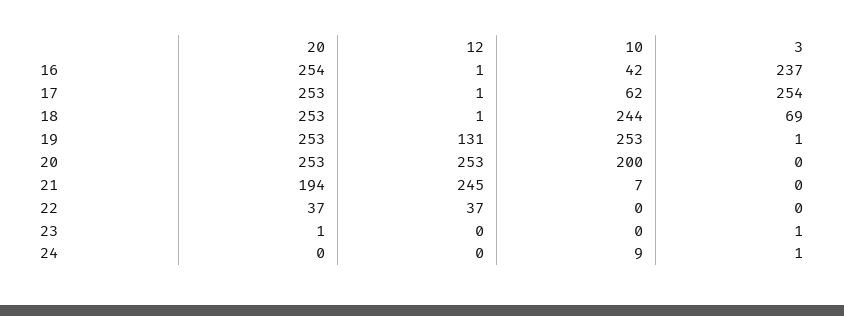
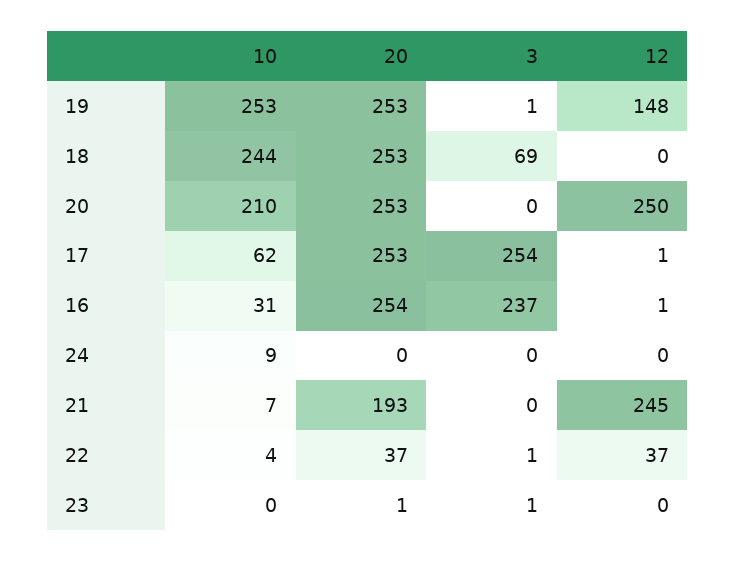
10, 16: 42 -> 31
12, 18: 1 -> 0
12, 19: 131 -> 148
12, 20: 253 -> 250
10, 20: 200 -> 210
20, 21: 194 -> 193
10, 22: 0 -> 4
3, 22: 0 -> 1
3, 24: 1 -> 0

